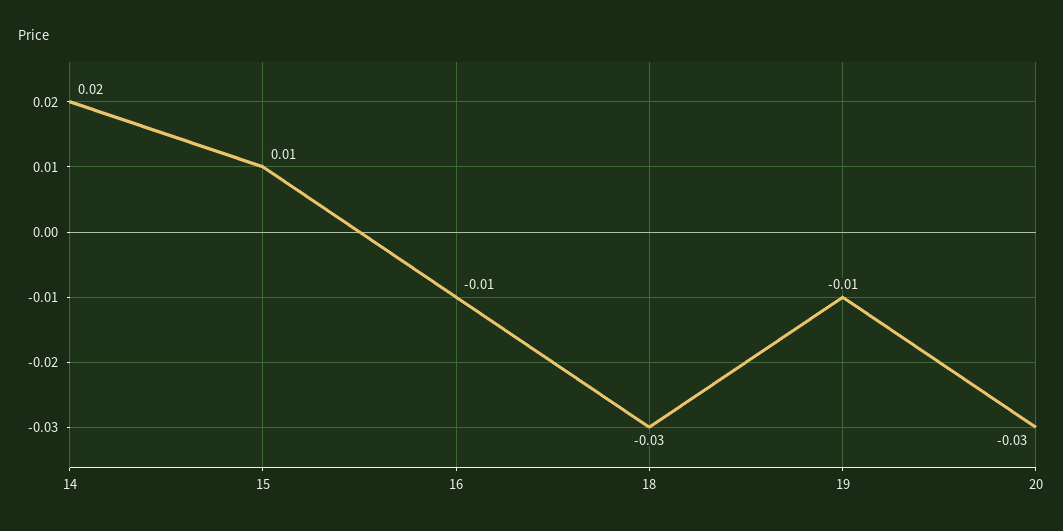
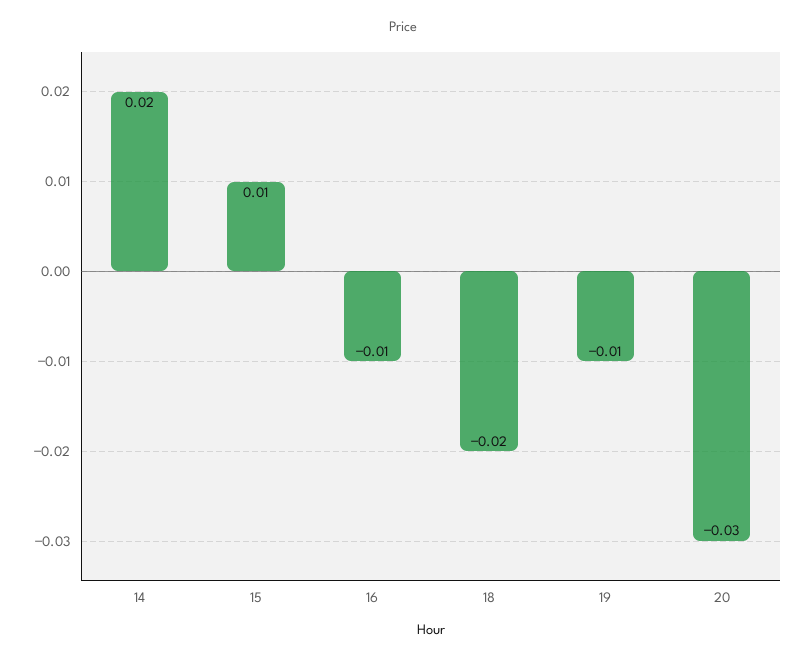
18: -0.03 -> -0.02

